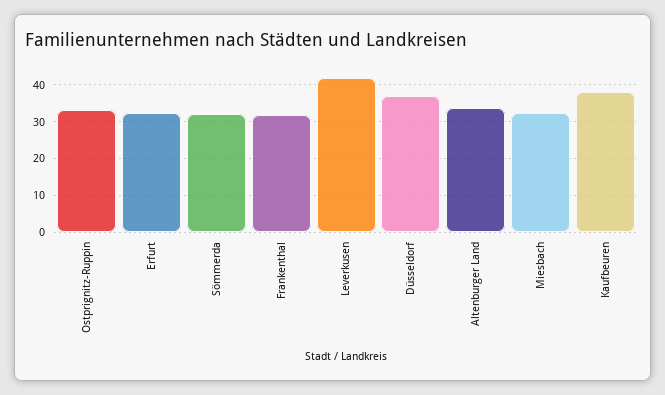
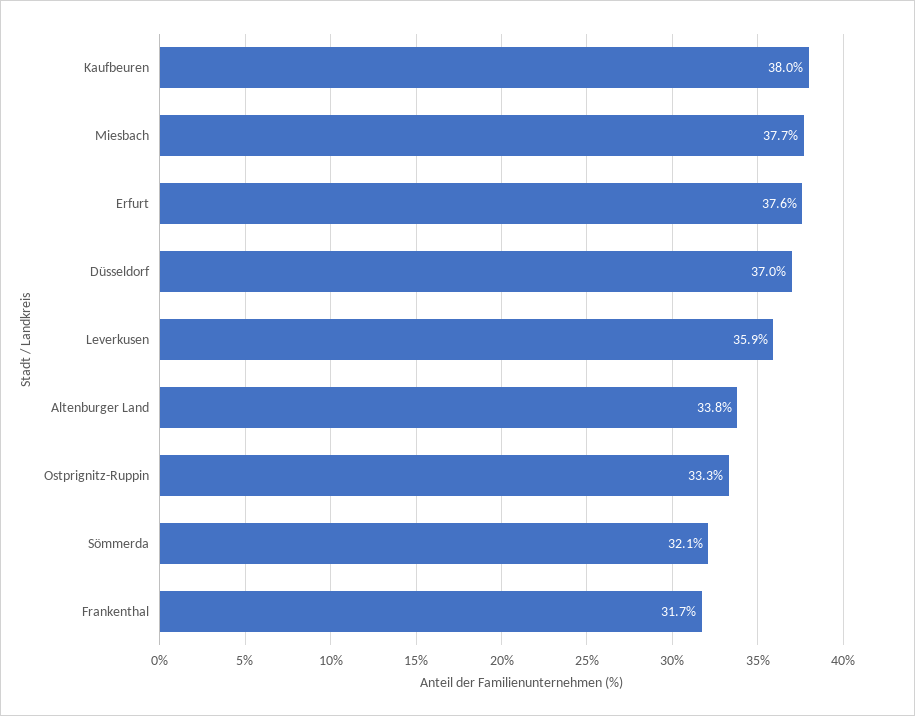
Erfurt: 32 -> 37.6
Leverkusen: 42 -> 35.9
Miesbach: 32 -> 37.7

